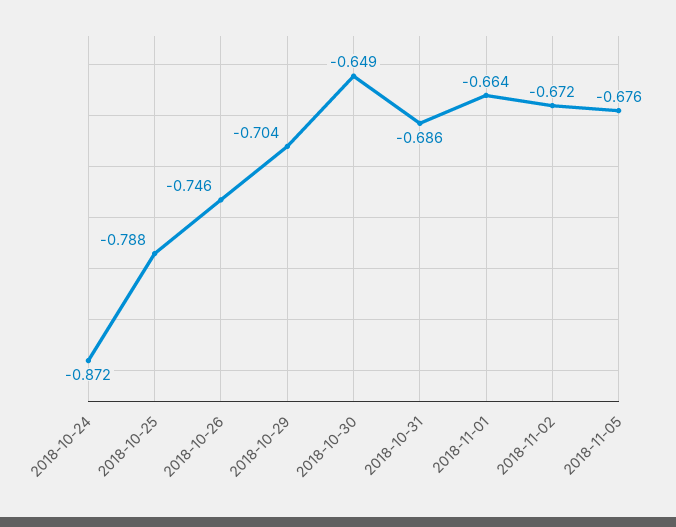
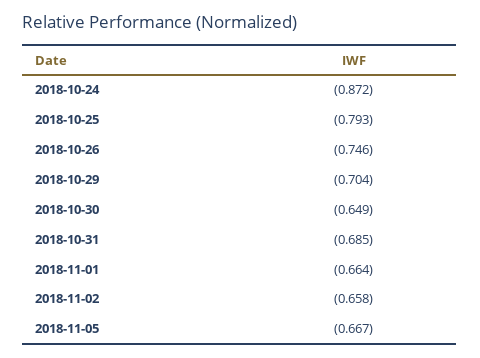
2018-10-25: -0.788 -> -0.793
2018-10-31: -0.686 -> -0.685
2018-11-02: -0.672 -> -0.658
2018-11-05: -0.676 -> -0.667

